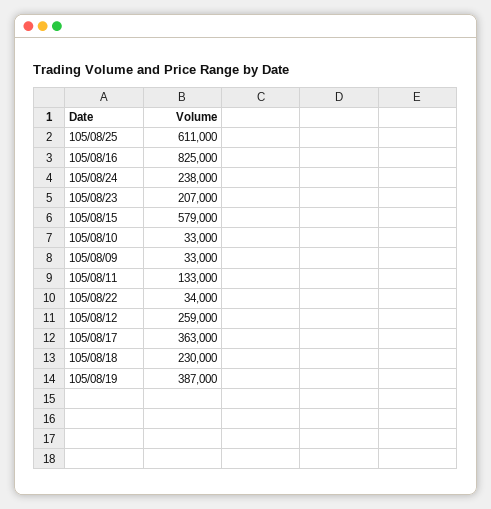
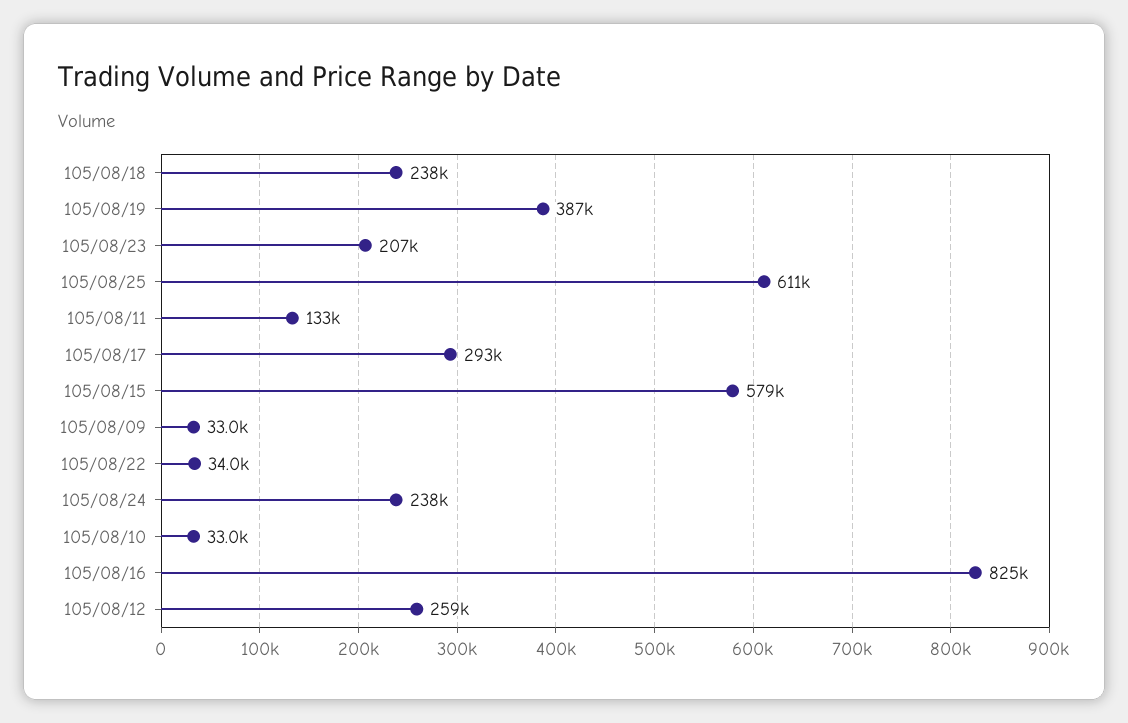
105/08/17: 363000 -> 293000
105/08/18: 230000 -> 238000

